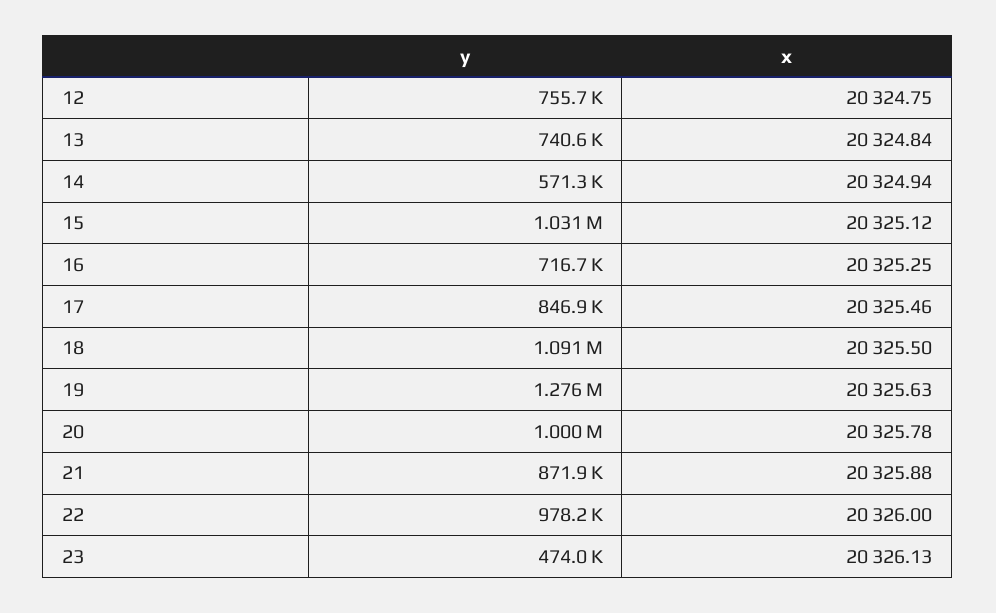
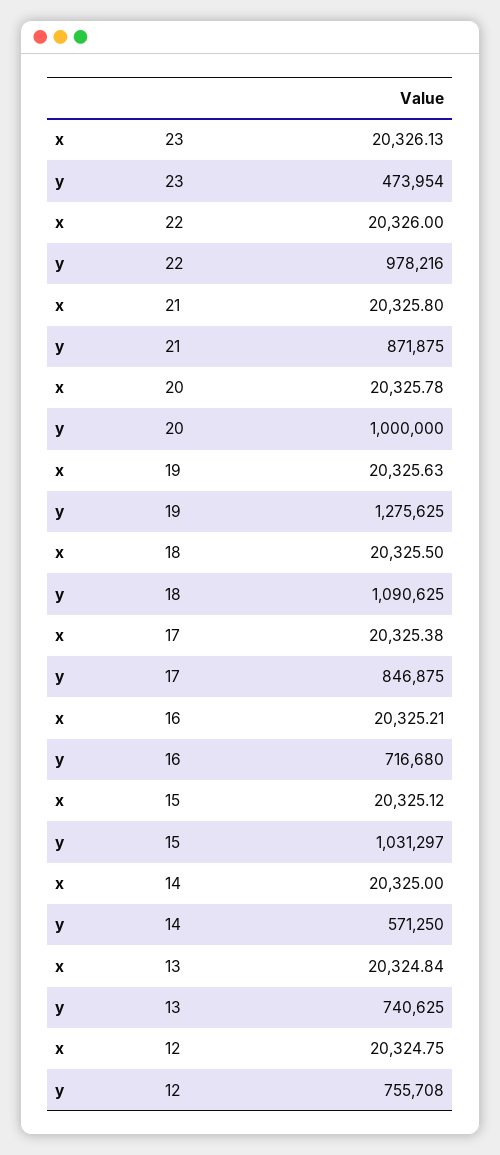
x, 14: 20324.94 -> 20325
x, 16: 20325.25 -> 20325.21
x, 17: 20325.46 -> 20325.38
x, 21: 20325.88 -> 20325.8

